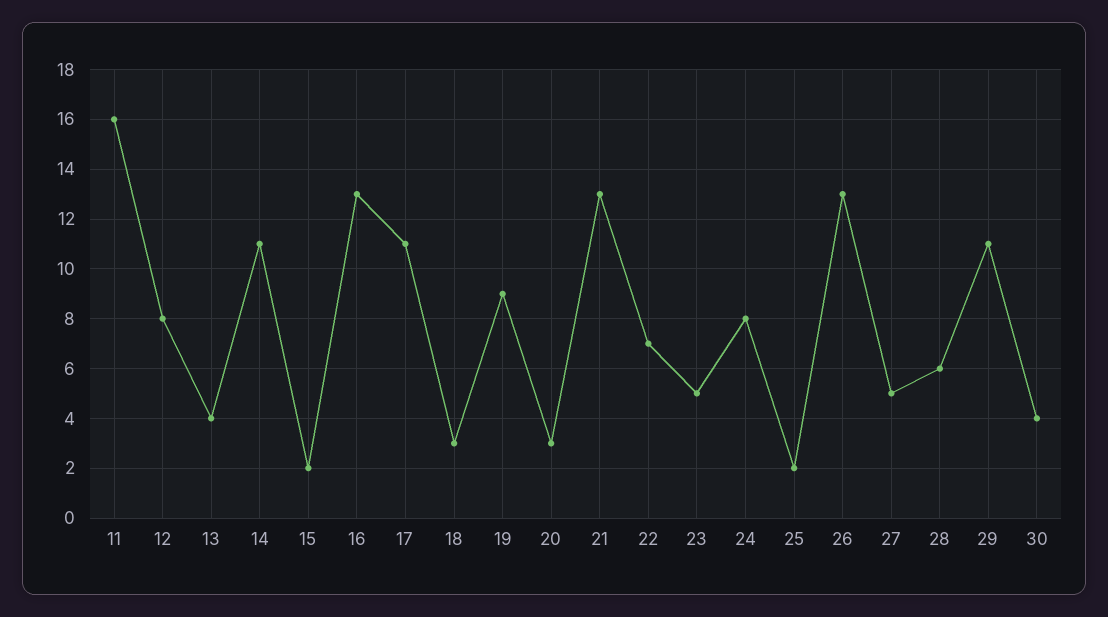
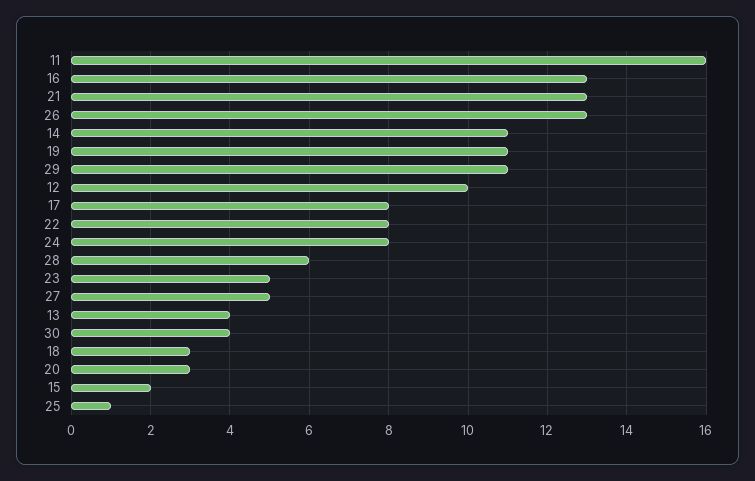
12: 8 -> 10
17: 11 -> 8
19: 9 -> 11
22: 7 -> 8
25: 2 -> 1

